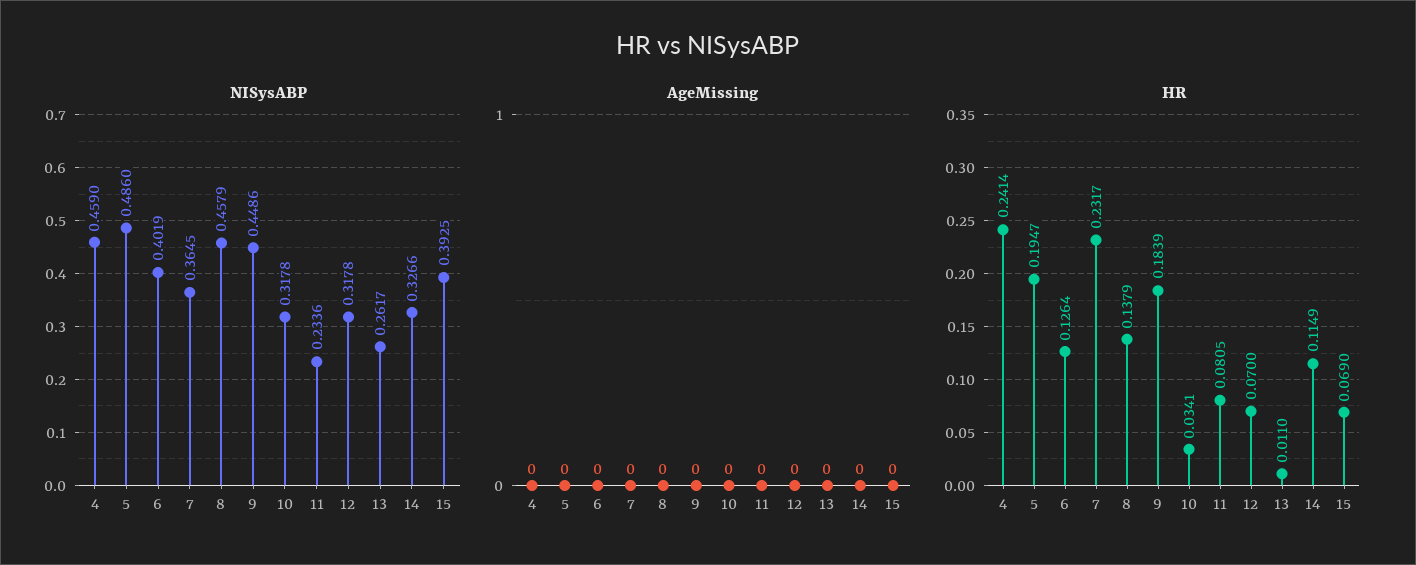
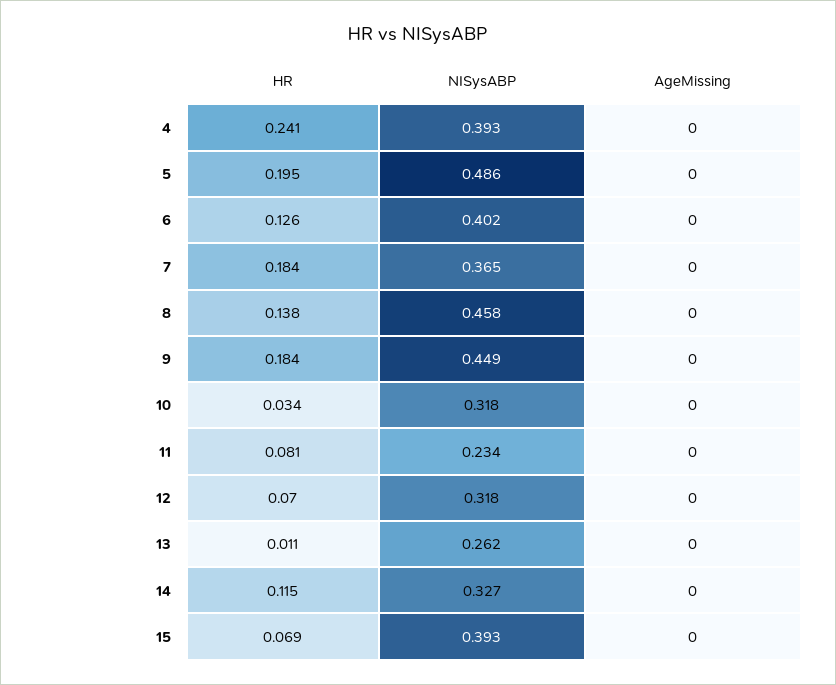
NISysABP, 4: 0.459 -> 0.393
HR, 7: 0.2317 -> 0.184

